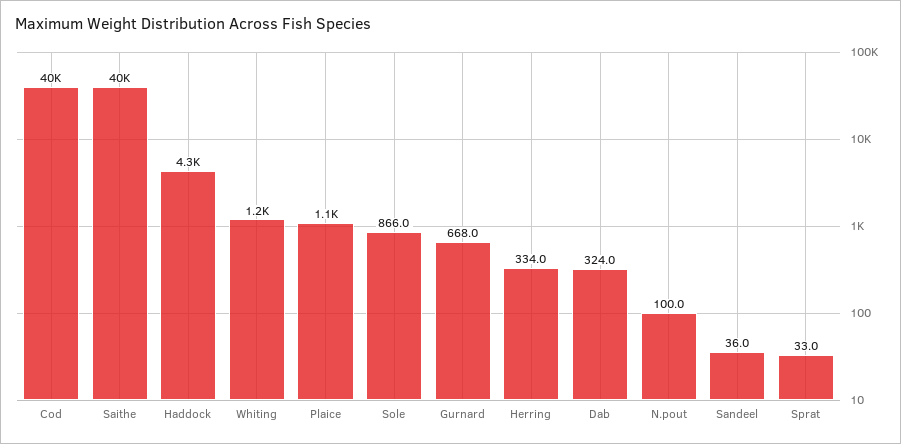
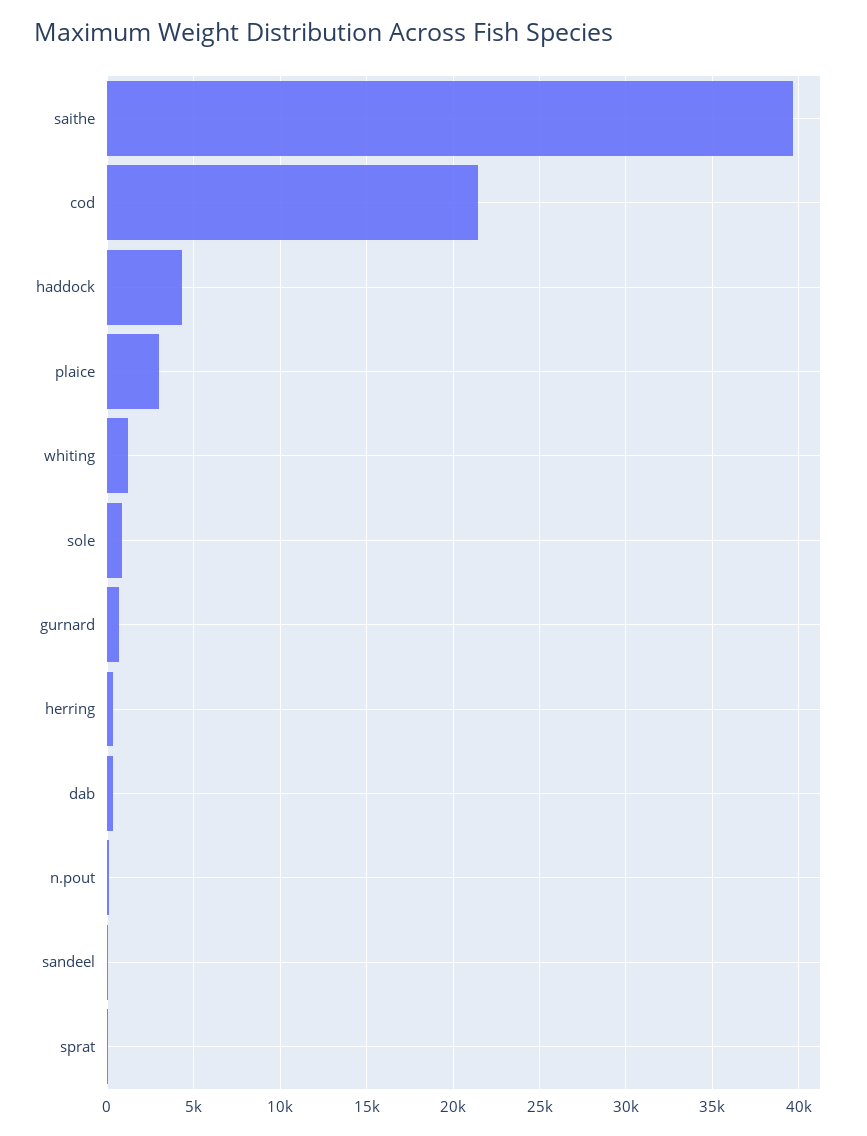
Cod: 40000 -> 21500
Plaice: 1100 -> 3000

